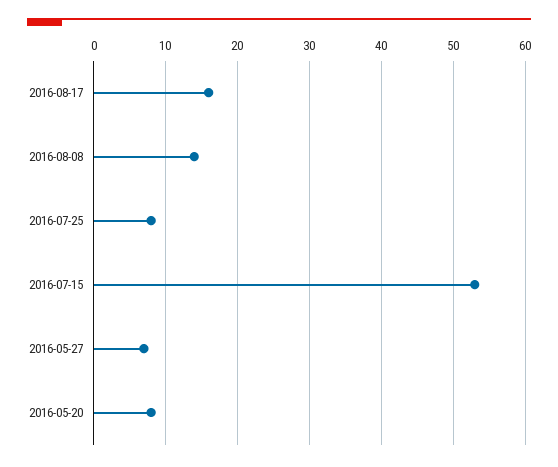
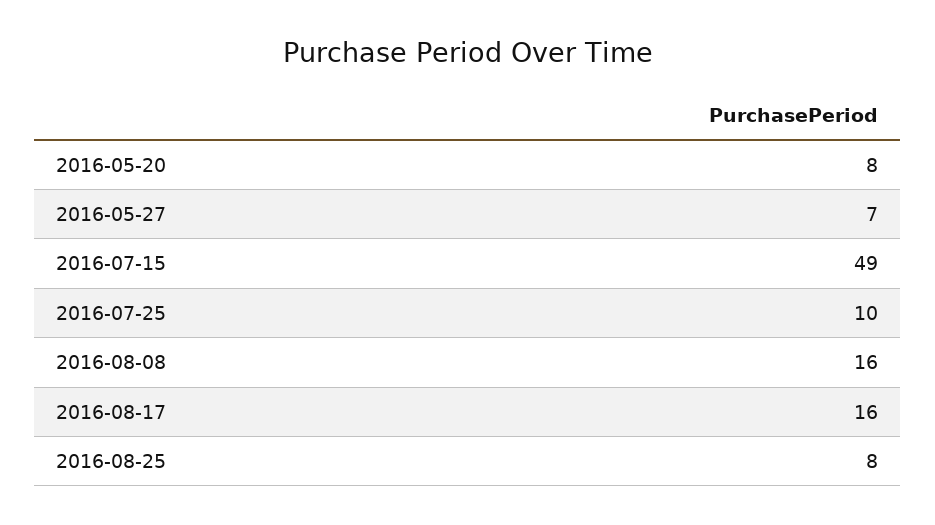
2016-08-08: 14 -> 16
2016-07-25: 8 -> 10
2016-07-15: 53 -> 49
2016-08-25: none -> 8

